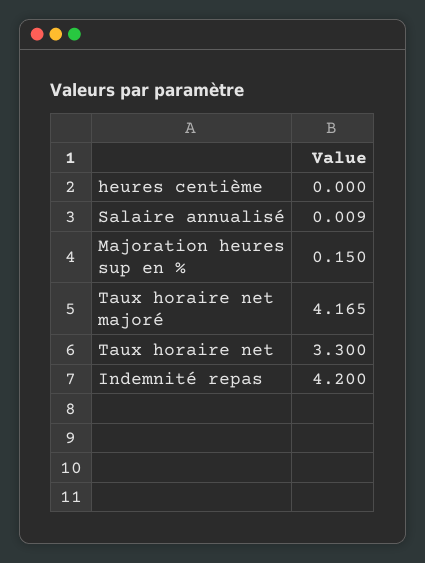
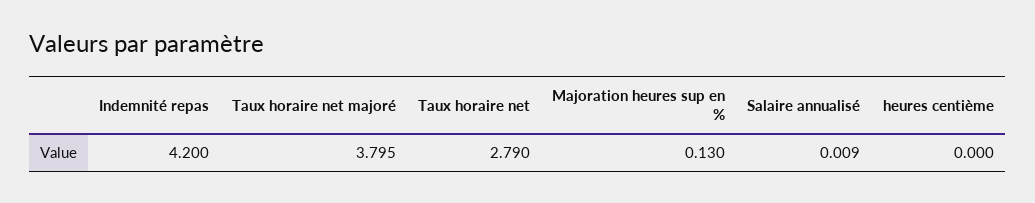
Majoration heures sup en %: 0.15 -> 0.13
Taux horaire net majoré: 4.165 -> 3.795
Taux horaire net: 3.3 -> 2.79

